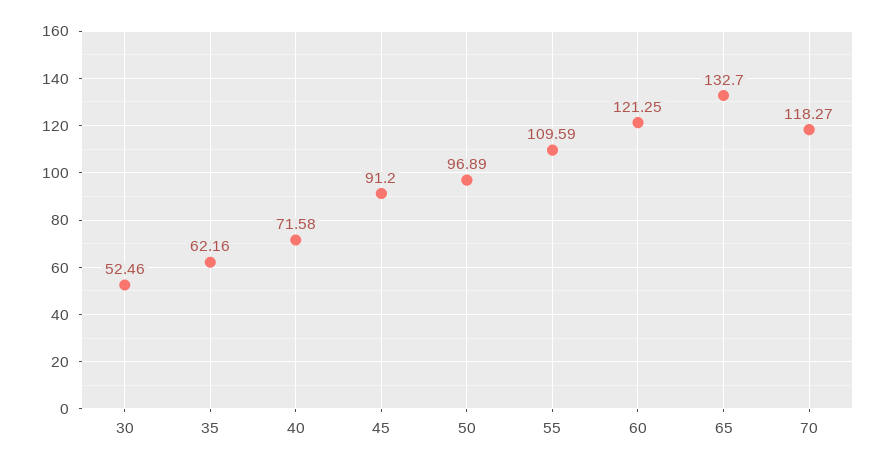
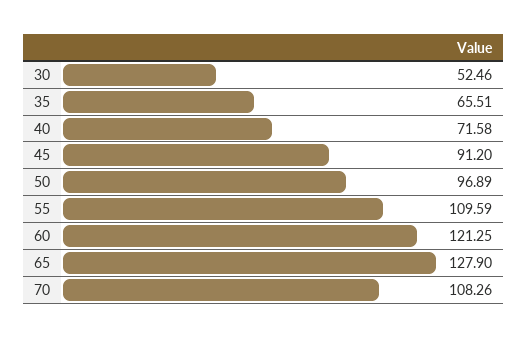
35: 62.16 -> 65.51
65: 132.7 -> 127.9
70: 118.27 -> 108.26

